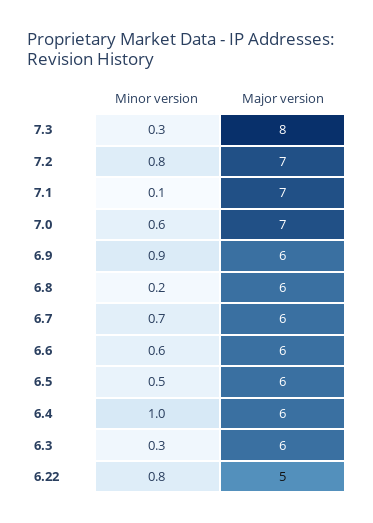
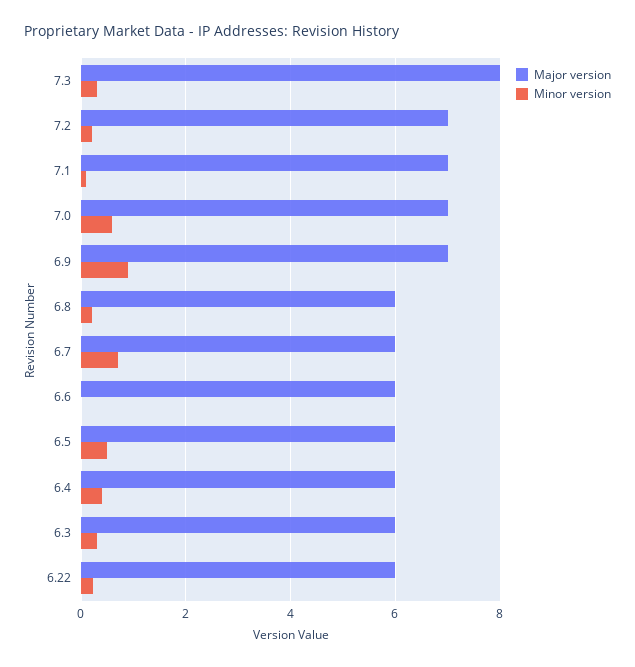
Minor version, 7.2: 0.8 -> 0.2
Major version, 6.9: 6 -> 7
Minor version, 6.6: 0.6 -> 0
Minor version, 6.4: 1 -> 0.4
Minor version, 6.22: 0.8 -> 0.2
Major version, 6.22: 5 -> 6

